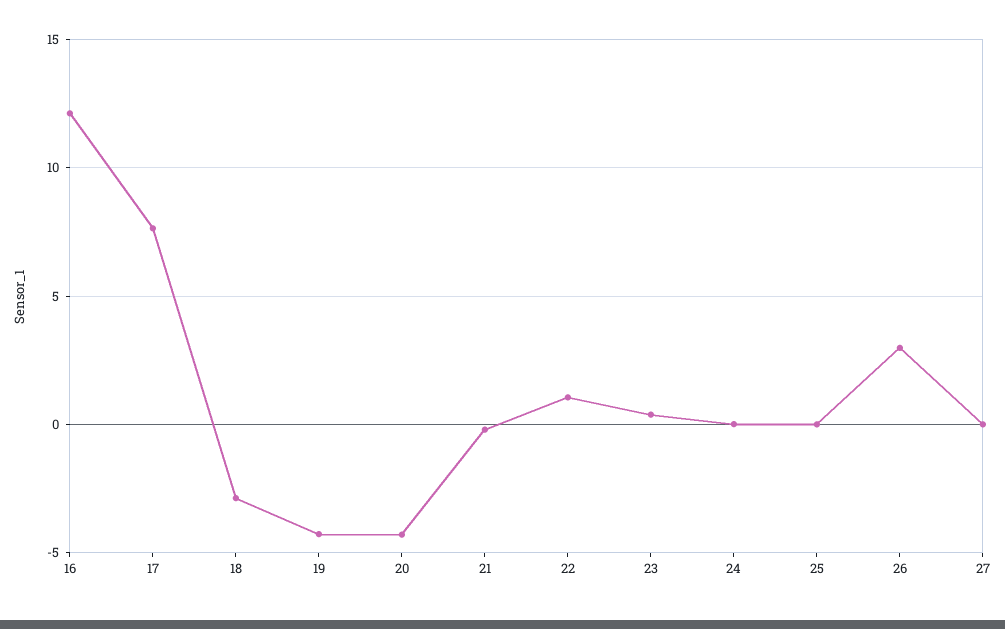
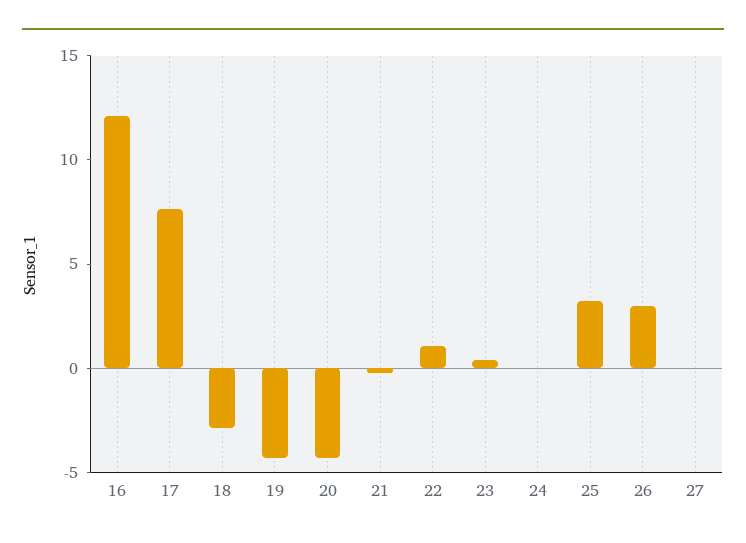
25: 0 -> 3

